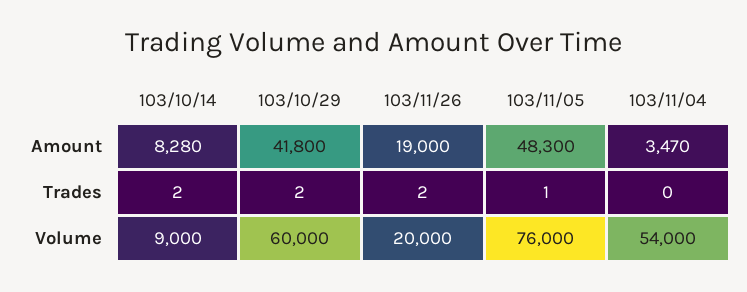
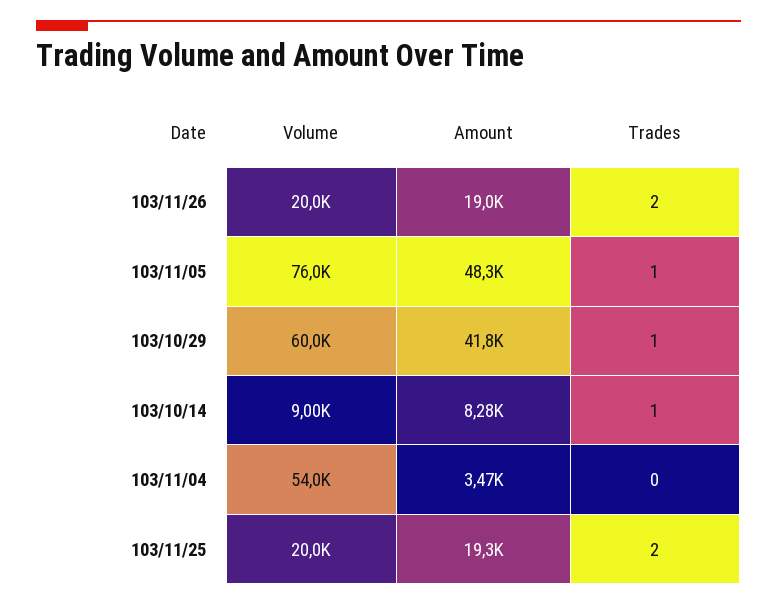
103/10/14, Trades: 2 -> 1
103/10/29, Trades: 2 -> 1
103/11/25, Volume: none -> 20000
103/11/25, Amount: none -> 19300
103/11/25, Trades: none -> 2

